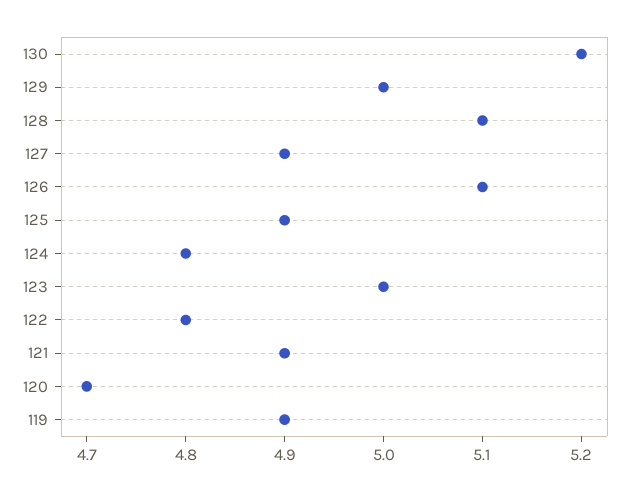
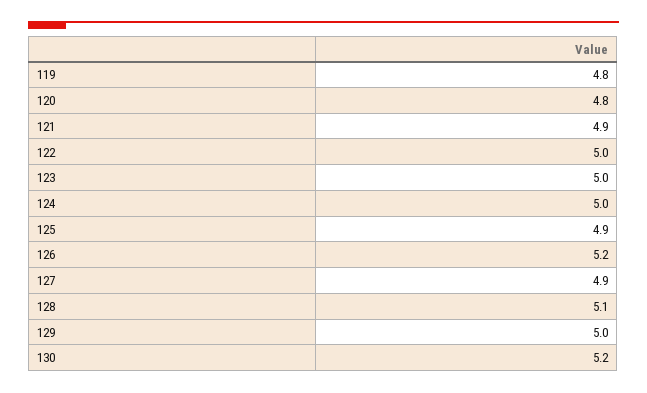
126: 5.1 -> 5.2
124: 4.8 -> 5
122: 4.8 -> 5
120: 4.7 -> 4.8
119: 4.9 -> 4.8

